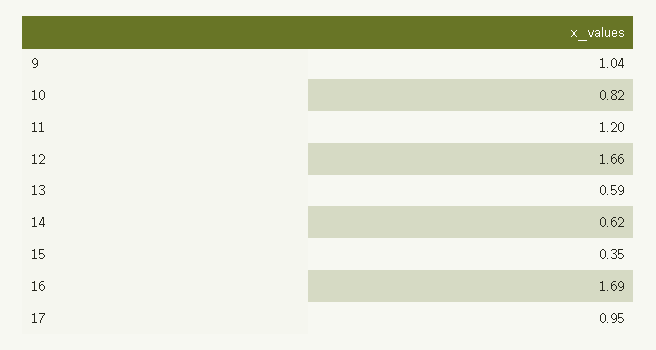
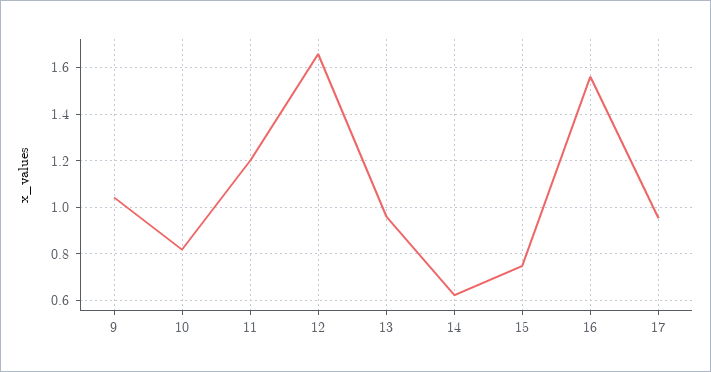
13: 0.59 -> 0.95
15: 0.35 -> 0.75
16: 1.69 -> 1.55

